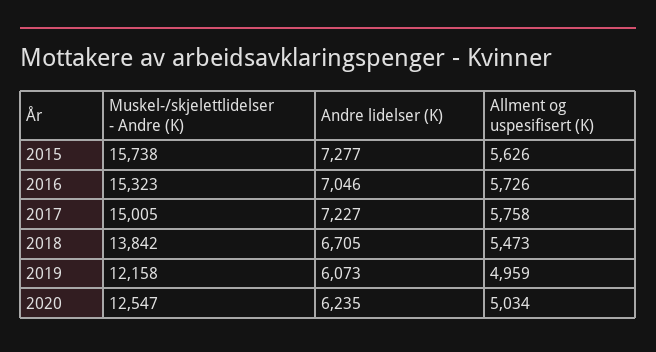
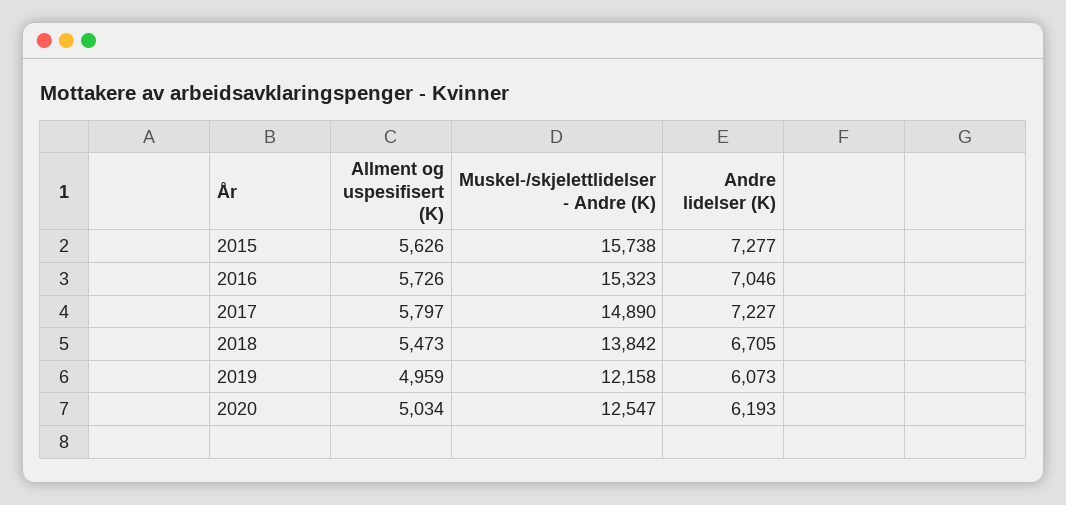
Muskel-/skjelettlidelser - Andre (K), 2017: 15005 -> 14890
Allment og uspesifisert (K), 2017: 5758 -> 5797
Andre lidelser (K), 2020: 6235 -> 6193

